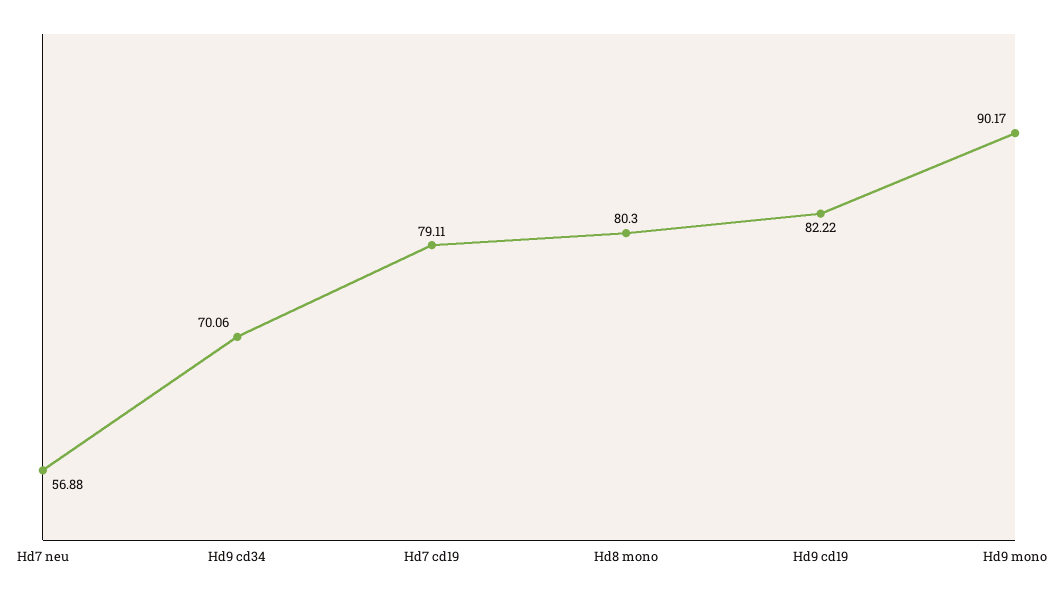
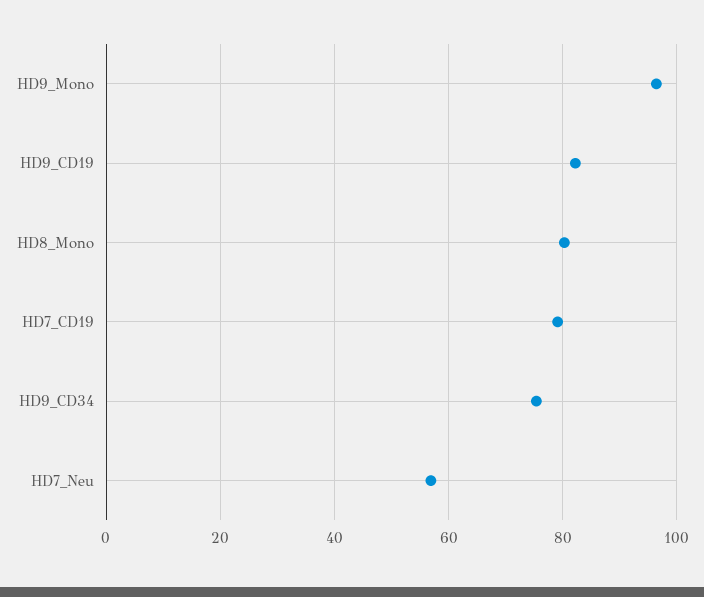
Hd9 cd34: 70.06 -> 76
Hd9 mono: 90.17 -> 96

